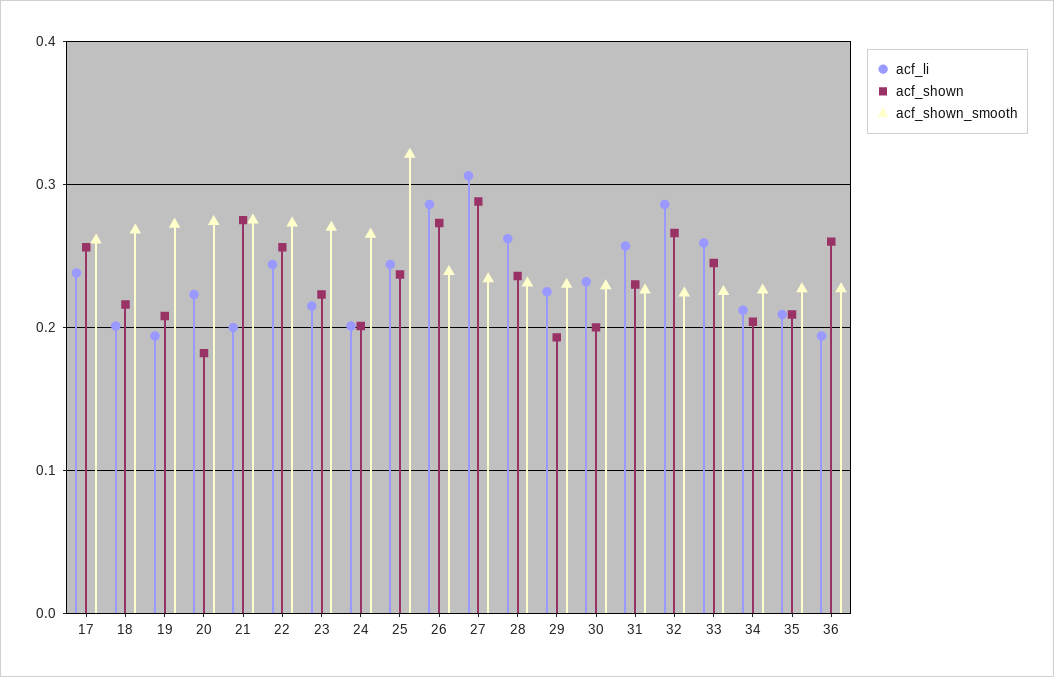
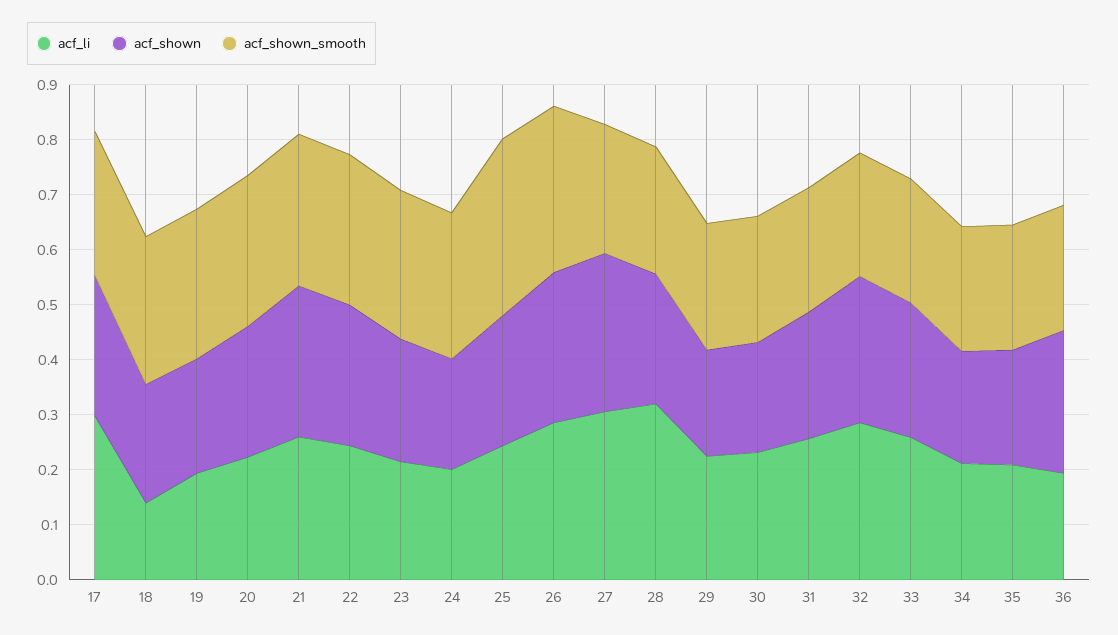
acf_li, 17: 0.24 -> 0.3
acf_li, 18: 0.2 -> 0.14
acf_shown, 20: 0.18 -> 0.24
acf_li, 21: 0.2 -> 0.26
acf_shown_smooth, 26: 0.24 -> 0.3
acf_li, 28: 0.26 -> 0.32

